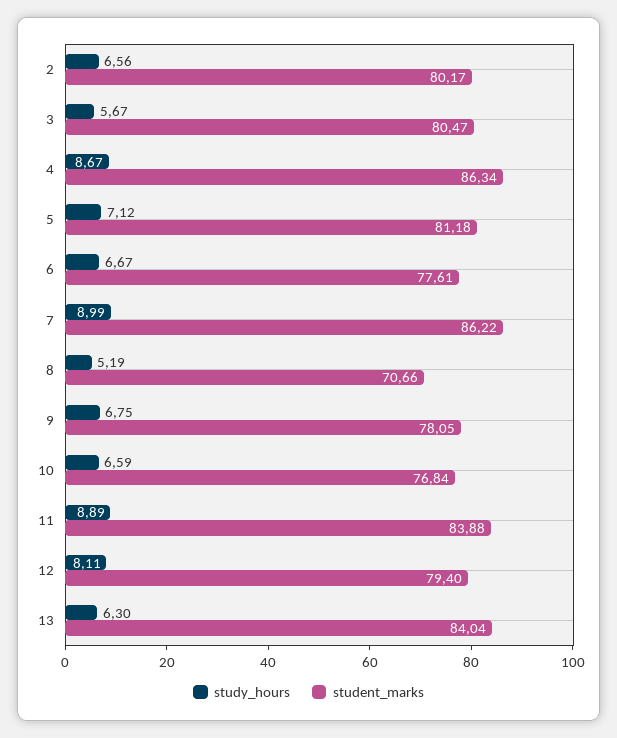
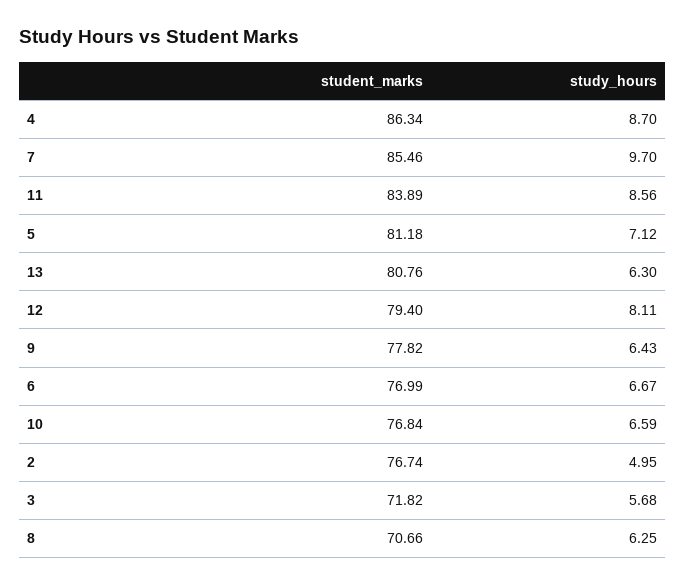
study_hours, 2: 6.56 -> 4.95
student_marks, 2: 80.17 -> 76.74
study_hours, 3: 5.67 -> 5.68
student_marks, 3: 80.47 -> 71.82
study_hours, 4: 8.67 -> 8.7
student_marks, 6: 77.61 -> 76.99
study_hours, 7: 8.99 -> 9.7
student_marks, 7: 86.22 -> 85.46
study_hours, 8: 5.19 -> 6.25
study_hours, 9: 6.75 -> 6.43
student_marks, 9: 78.05 -> 77.82
study_hours, 11: 8.89 -> 8.56
student_marks, 11: 83.88 -> 83.89
student_marks, 13: 84.04 -> 80.76

